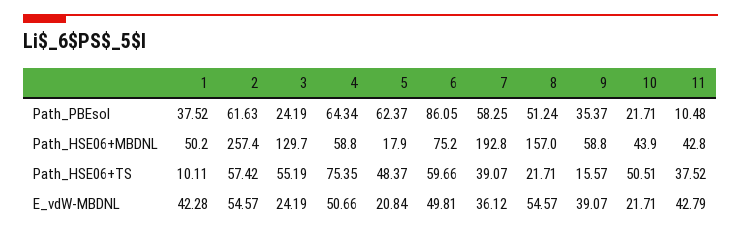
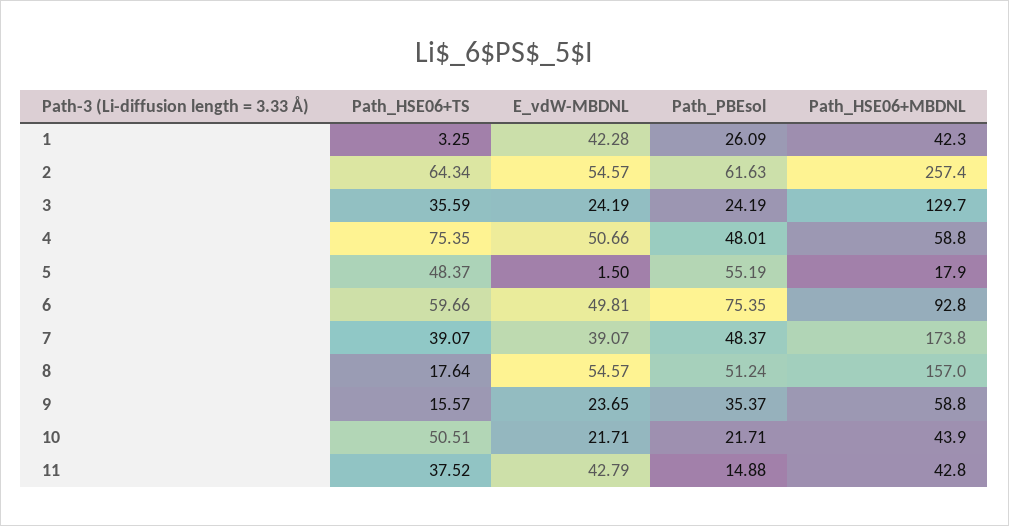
1, Path_PBEsol: 37.52 -> 26.09
4, Path_PBEsol: 64.34 -> 48.01
5, Path_PBEsol: 62.37 -> 55.19
6, Path_PBEsol: 86.05 -> 75.35
7, Path_PBEsol: 58.25 -> 48.37
11, Path_PBEsol: 10.48 -> 14.88
1, Path_HSE06+MBDNL: 50.2 -> 42.3
6, Path_HSE06+MBDNL: 75.2 -> 92.8
7, Path_HSE06+MBDNL: 192.8 -> 173.8
1, Path_HSE06+TS: 10.11 -> 3.25
2, Path_HSE06+TS: 57.42 -> 64.34
3, Path_HSE06+TS: 55.19 -> 35.59
8, Path_HSE06+TS: 21.71 -> 17.64
5, E_vdW-MBDNL: 20.84 -> 1.5
7, E_vdW-MBDNL: 36.12 -> 39.07
9, E_vdW-MBDNL: 39.07 -> 23.65

